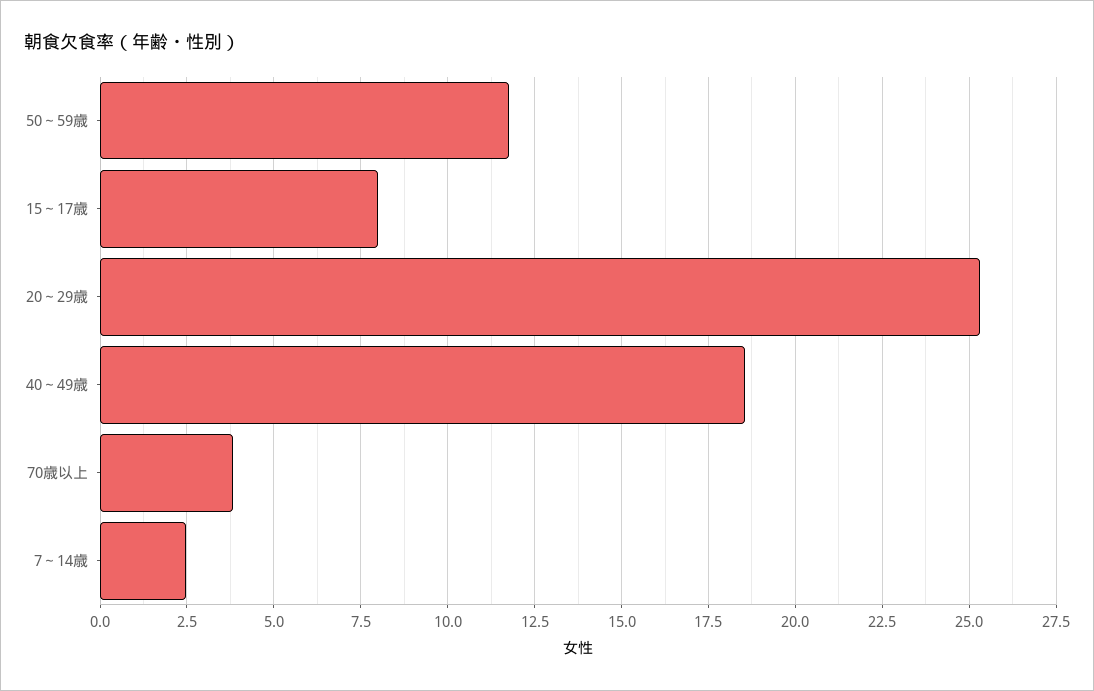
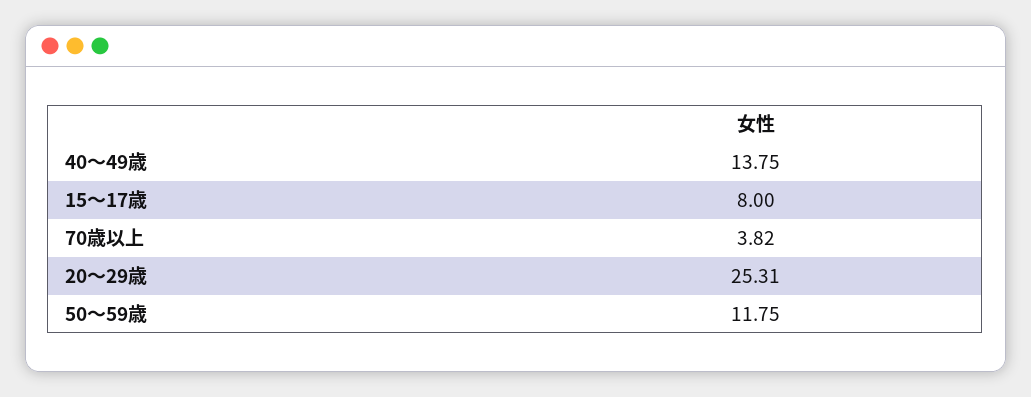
40～49歳: 18.5 -> 13.75
7～14歳: 2.5 -> none

